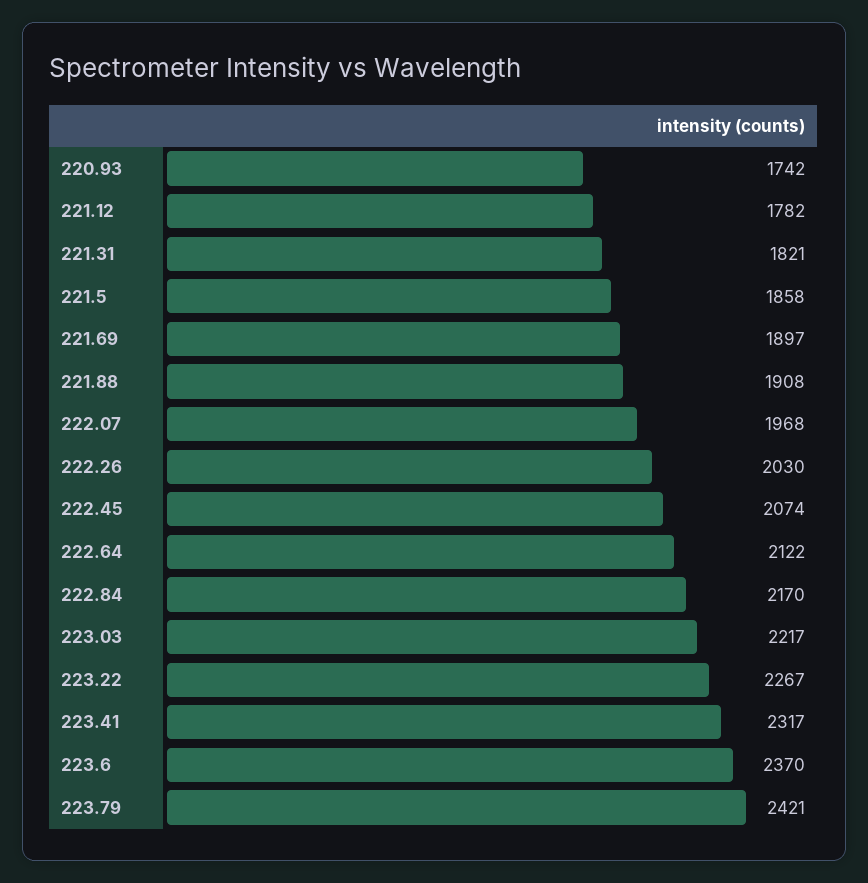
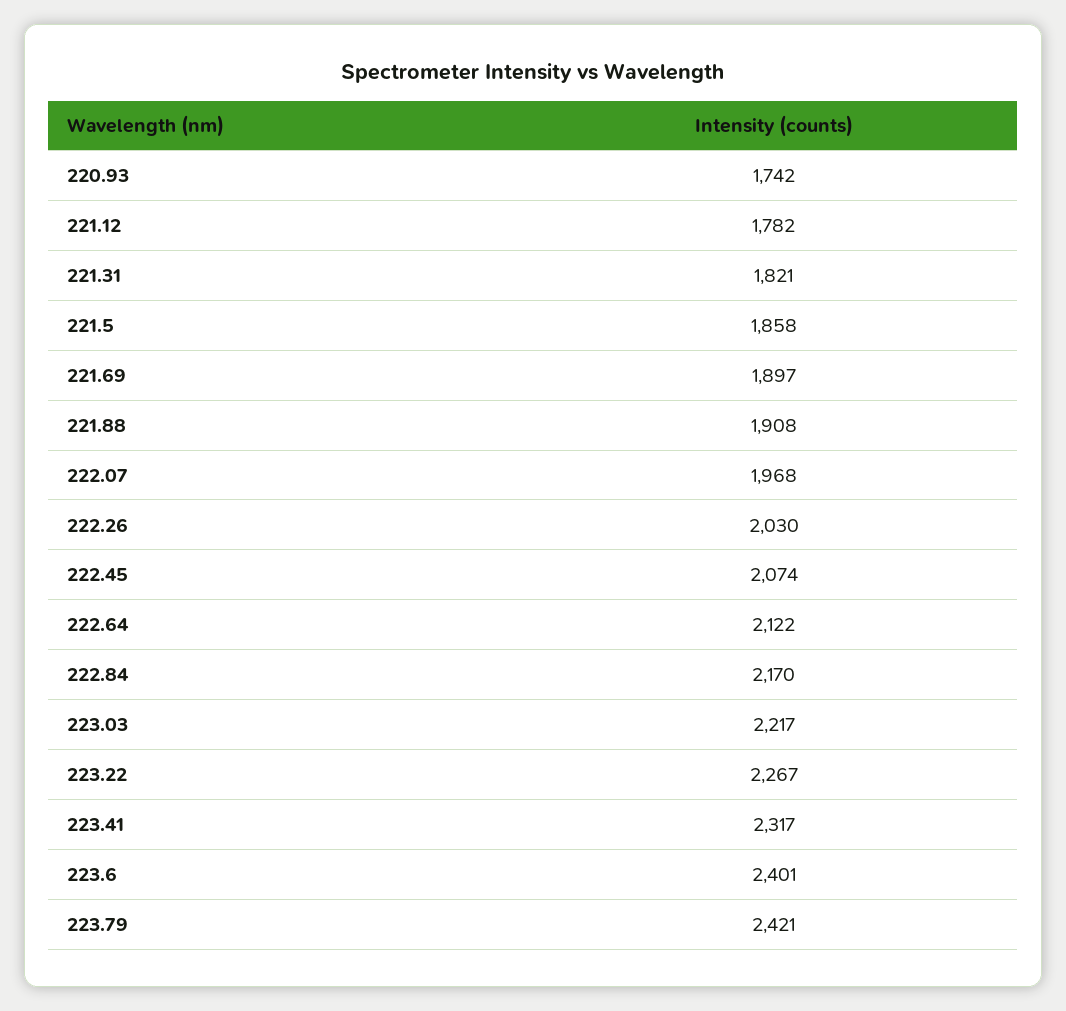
223.6: 2370 -> 2401

